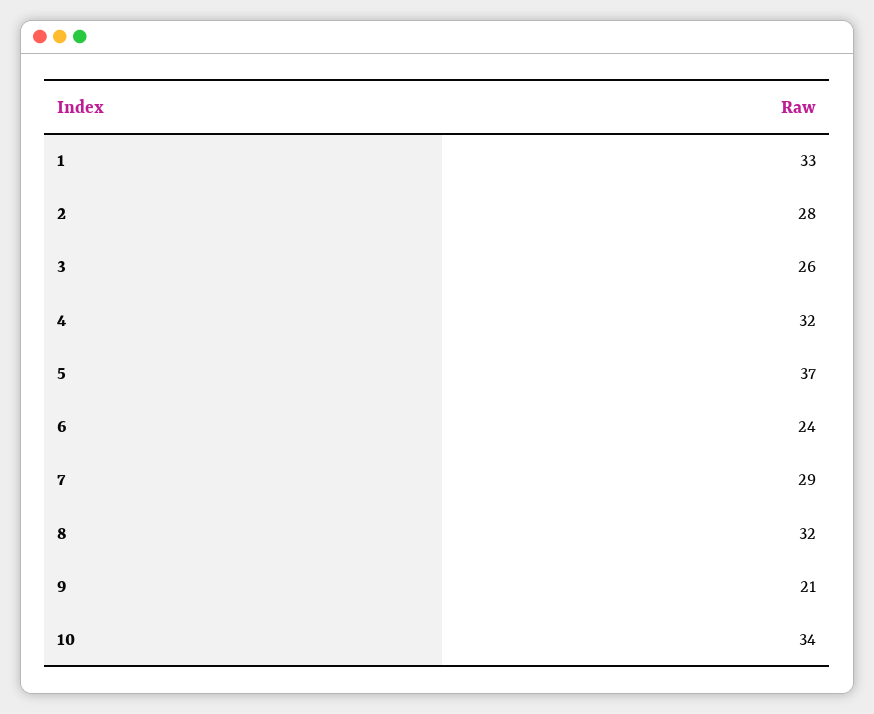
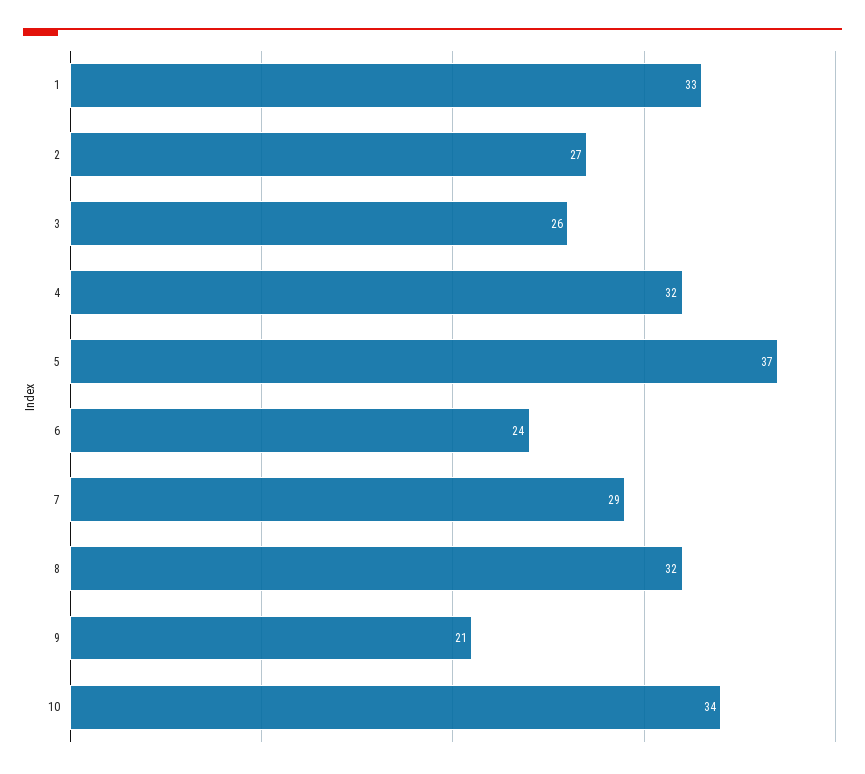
2: 28 -> 27

